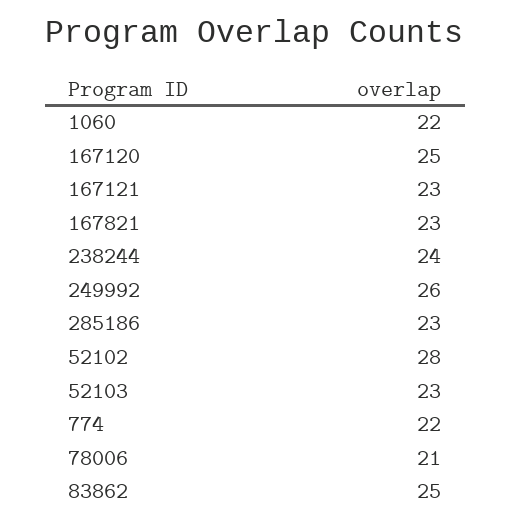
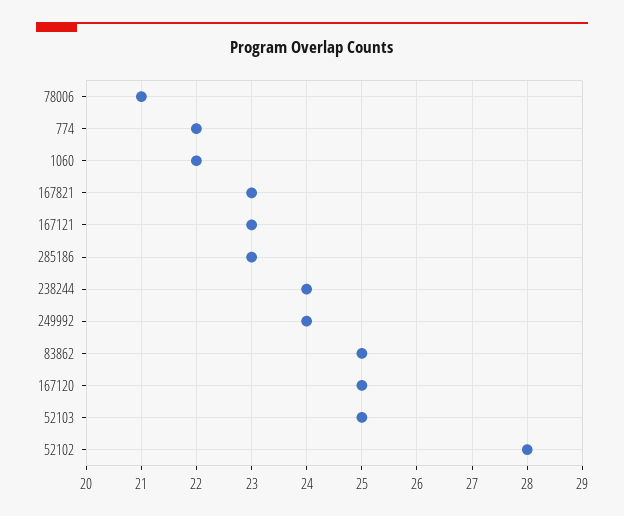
249992: 26 -> 24
52103: 23 -> 25

